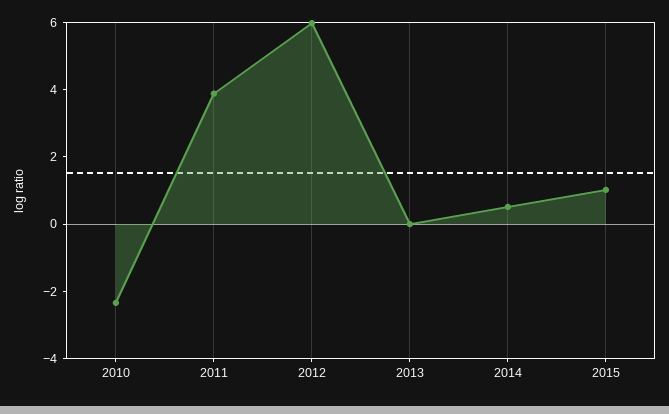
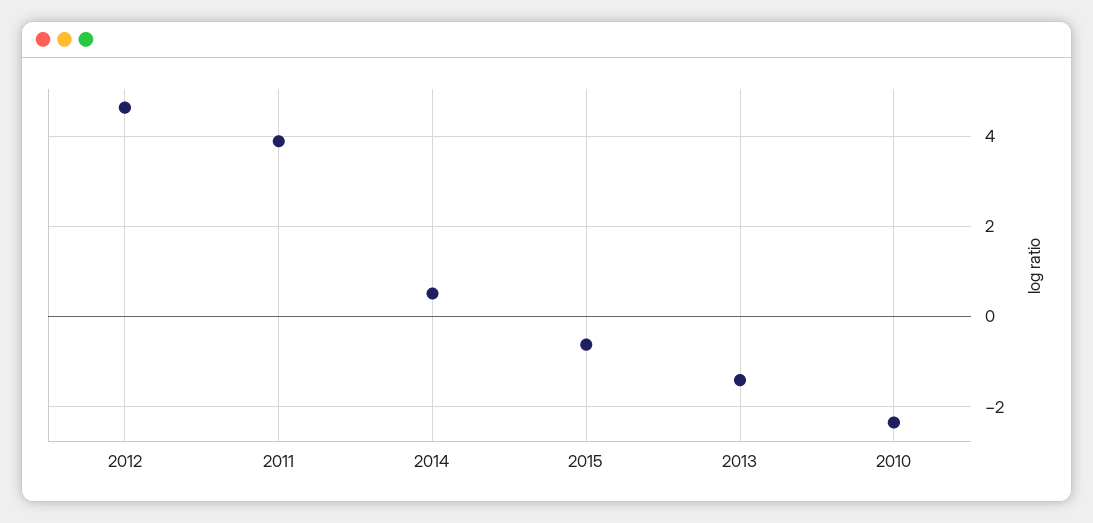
2012: 6 -> 4.6
2013: 0 -> -1.4
2015: 1 -> -0.6

